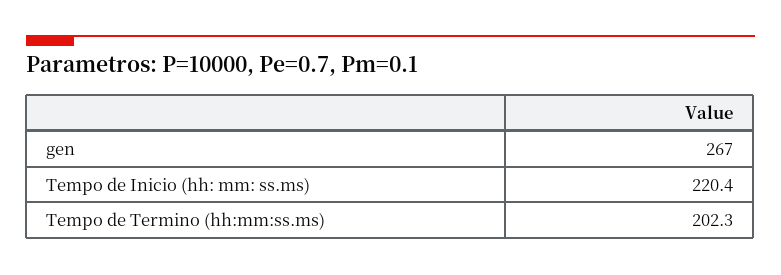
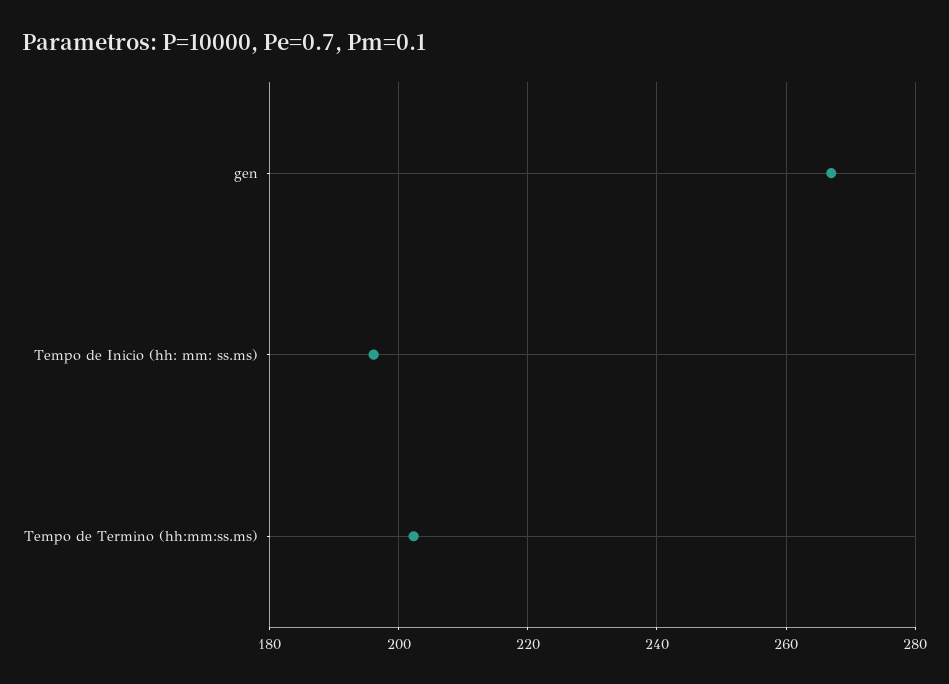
Tempo de Inicio (hh: mm: ss.ms): 220.4 -> 196

